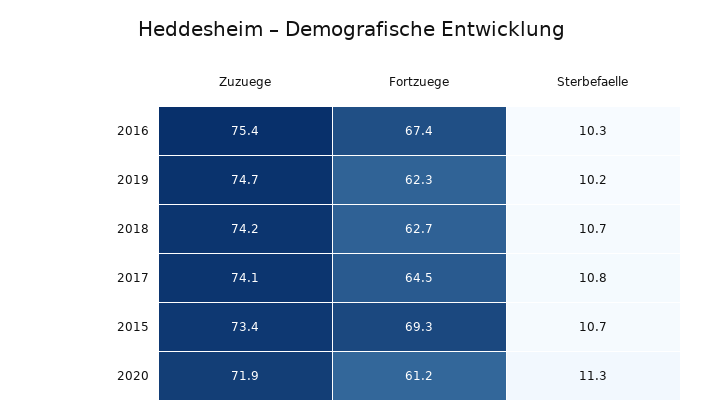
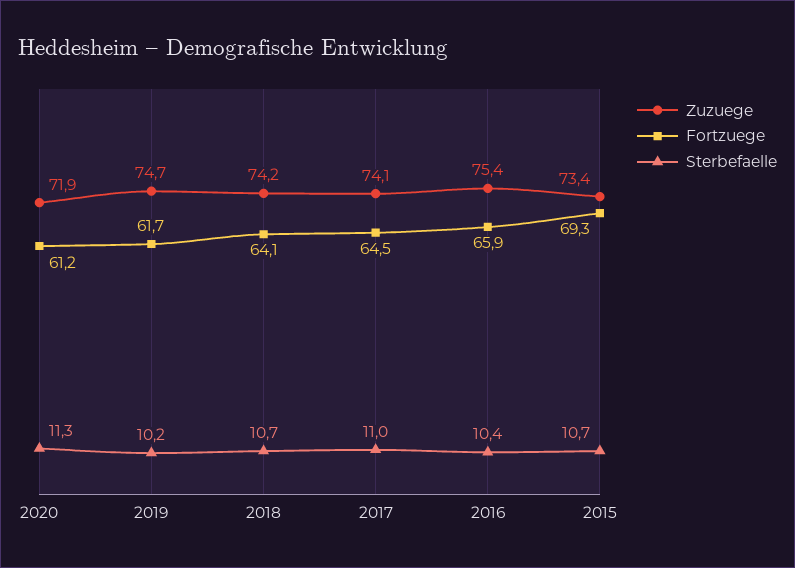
Fortzuege, 2016: 67.4 -> 65.9
Sterbefaelle, 2016: 10.3 -> 10.4
Fortzuege, 2019: 62.3 -> 61.7
Fortzuege, 2018: 62.7 -> 64.1
Sterbefaelle, 2017: 10.8 -> 11

